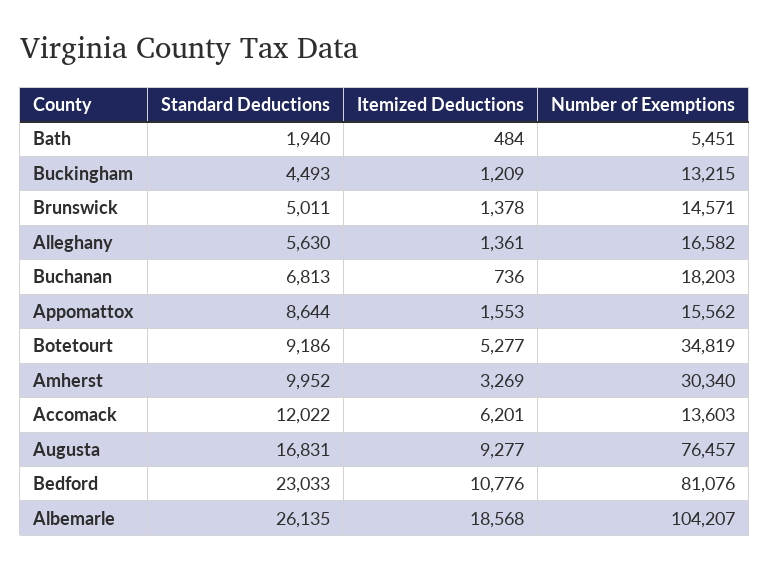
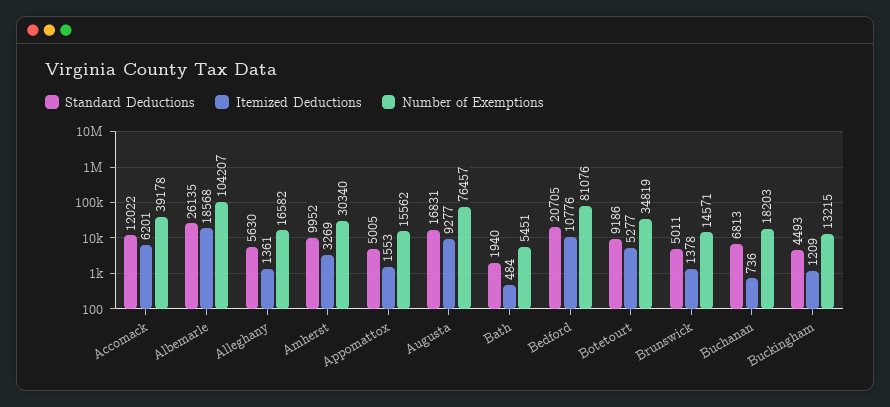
Standard Deductions, Appomattox: 8644 -> 5005
Number of Exemptions, Accomack: 13603 -> 39178
Standard Deductions, Bedford: 23033 -> 20705

